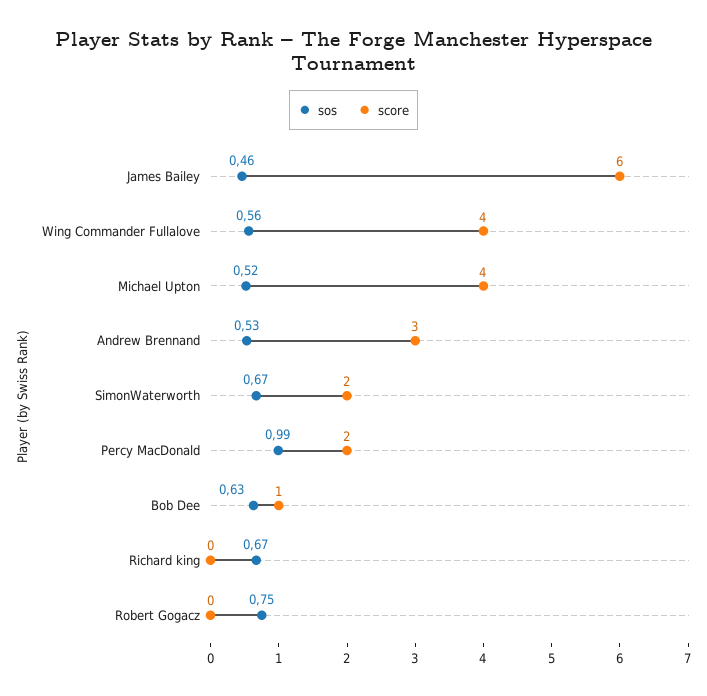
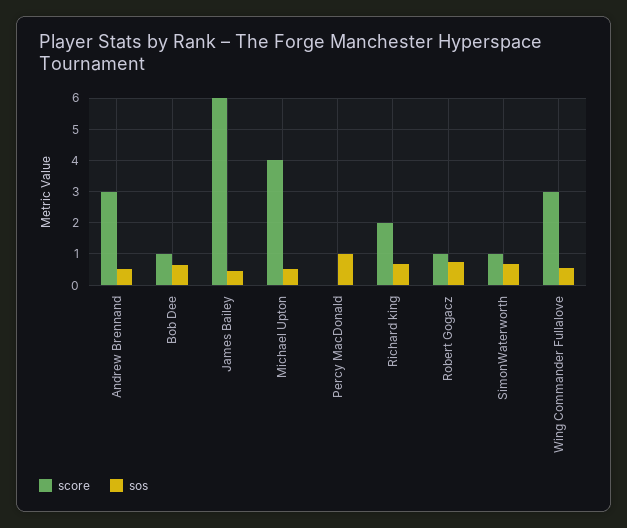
score, Wing Commander Fullalove: 4 -> 3
score, SimonWaterworth: 2 -> 1
score, Percy MacDonald: 2 -> 0
score, Richard king: 0 -> 2
score, Robert Gogacz: 0 -> 1

